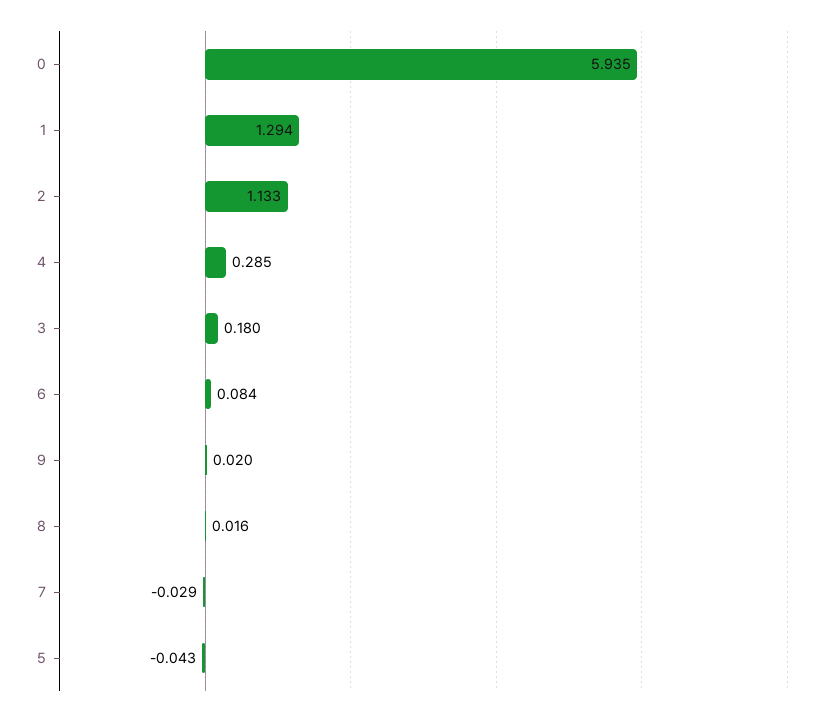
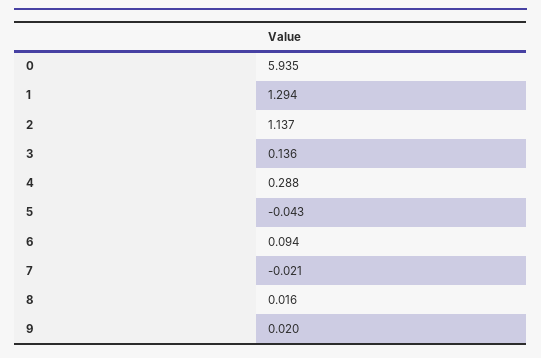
2: 1.133 -> 1.137
4: 0.285 -> 0.288
3: 0.18 -> 0.136
6: 0.084 -> 0.094
7: -0.029 -> -0.021

